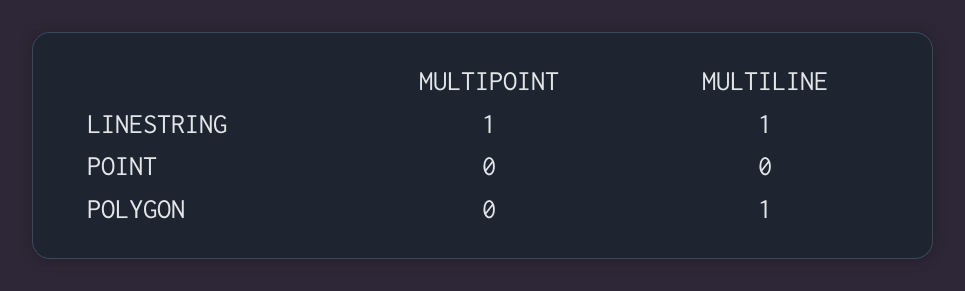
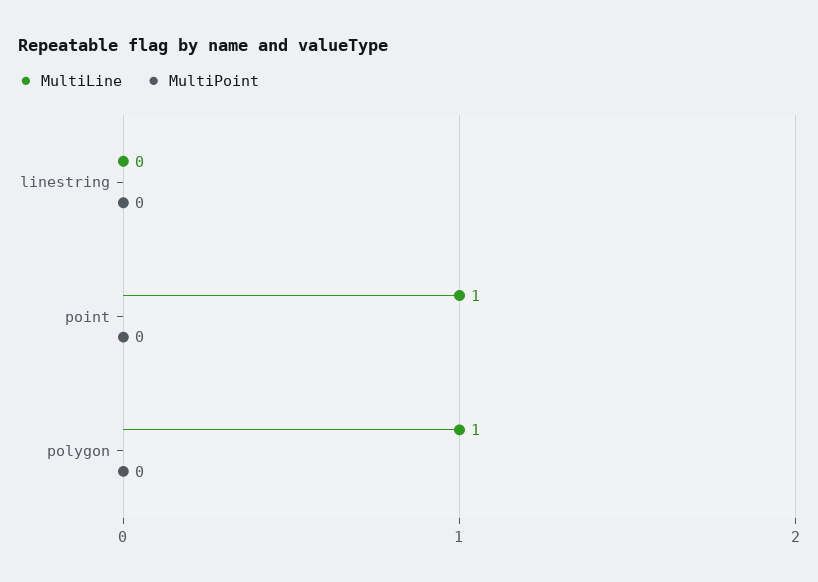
MULTIPOINT, LINESTRING: 1 -> 0
MULTILINE, LINESTRING: 1 -> 0
MULTILINE, POINT: 0 -> 1

